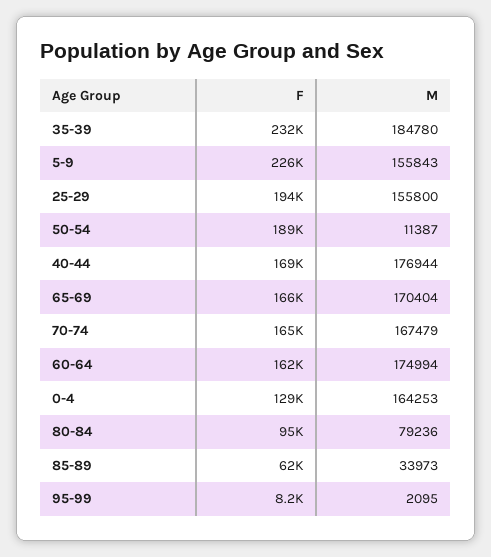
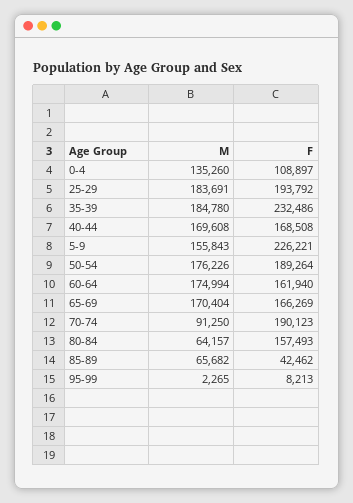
M, 25-29: 155800 -> 183691
M, 50-54: 11387 -> 176226
M, 40-44: 176944 -> 169608
F, 70-74: 165000 -> 190123
M, 70-74: 167479 -> 91250
F, 0-4: 129000 -> 108897
M, 0-4: 164253 -> 135260
F, 80-84: 95000 -> 157493
M, 80-84: 79236 -> 64157
F, 85-89: 62000 -> 42462
M, 85-89: 33973 -> 65682
M, 95-99: 2095 -> 2265

